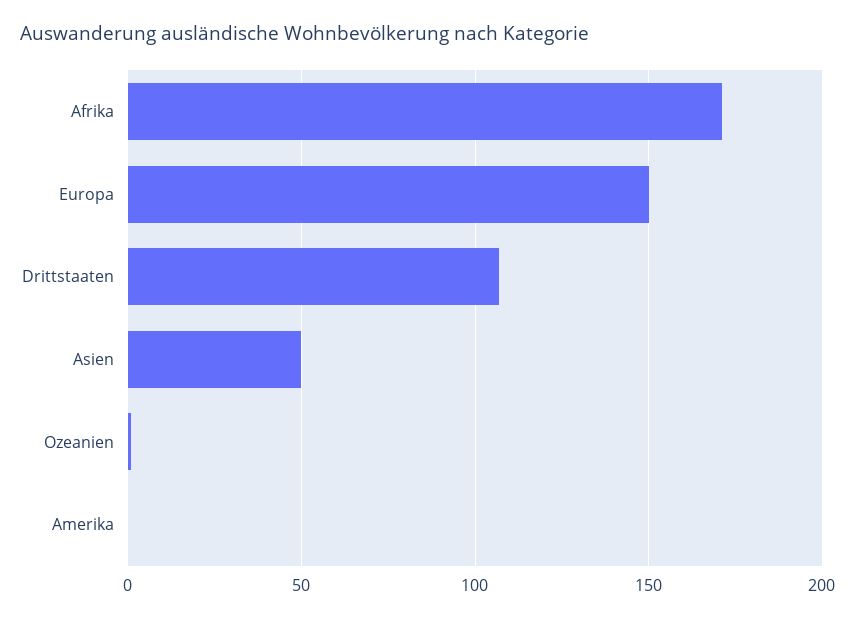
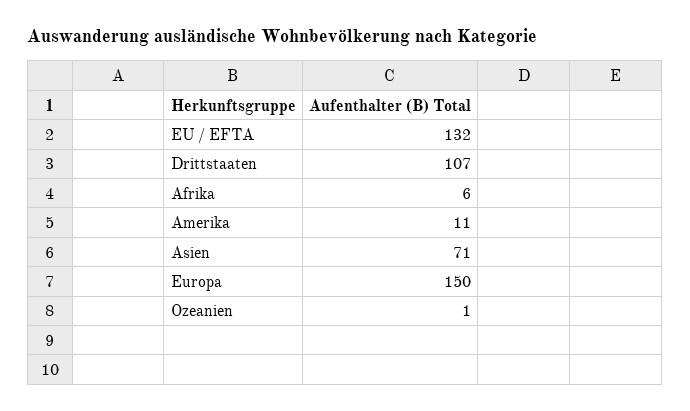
Afrika: 170 -> 6
Asien: 50 -> 71
Amerika: 0 -> 11
EU / EFTA: none -> 132

